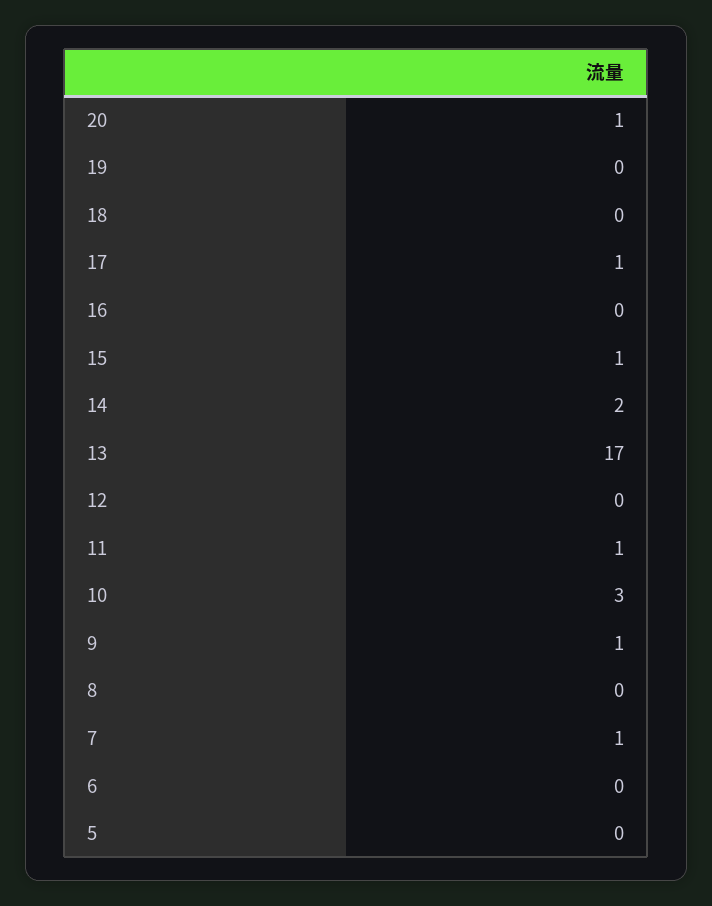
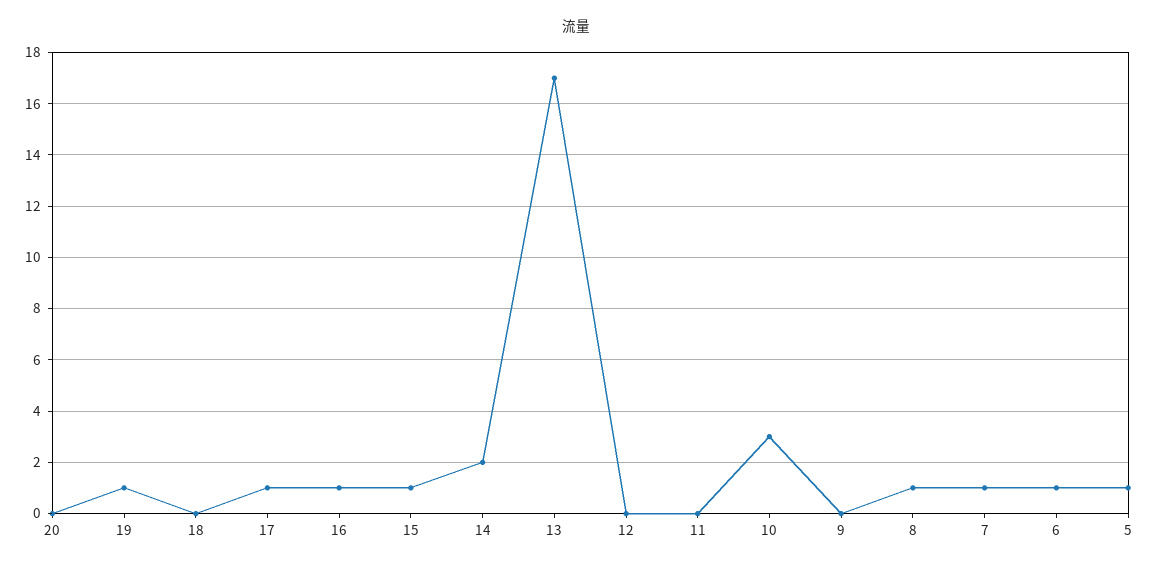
20: 1 -> 0
19: 0 -> 1
16: 0 -> 1
11: 1 -> 0
9: 1 -> 0
8: 0 -> 1
6: 0 -> 1
5: 0 -> 1

